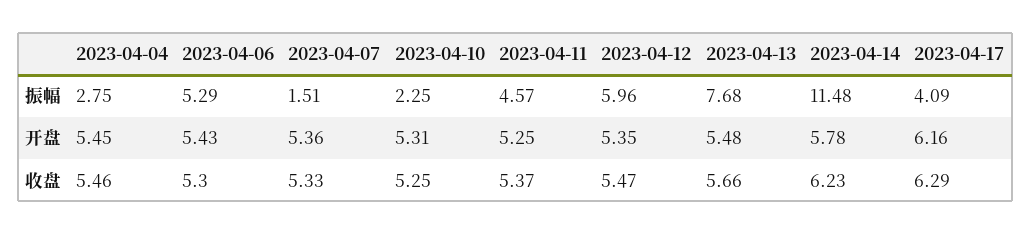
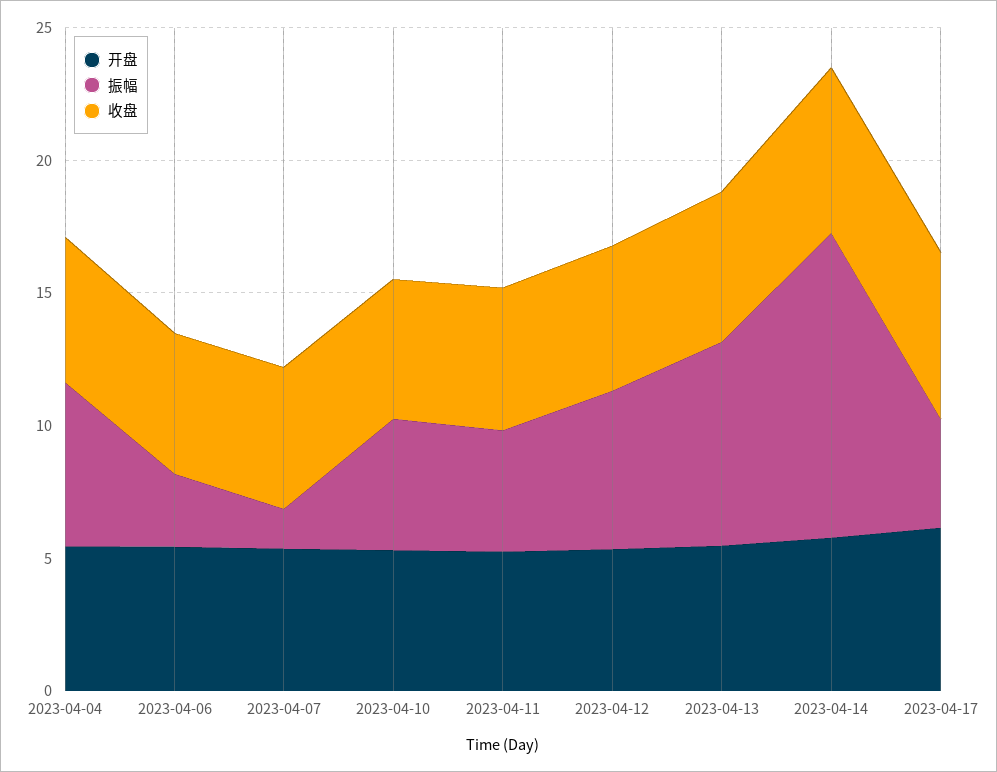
振幅, 2023-04-04: 2.75 -> 6
振幅, 2023-04-06: 5.29 -> 3
振幅, 2023-04-10: 2.25 -> 5

